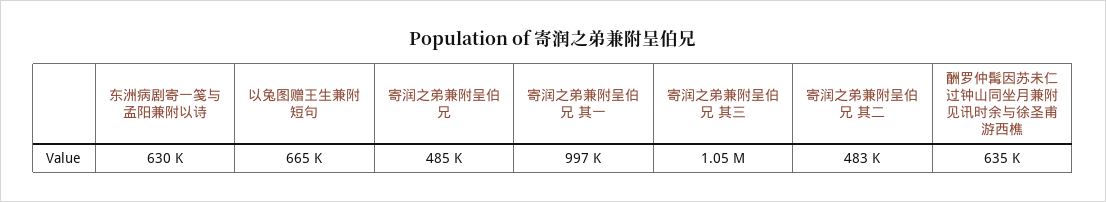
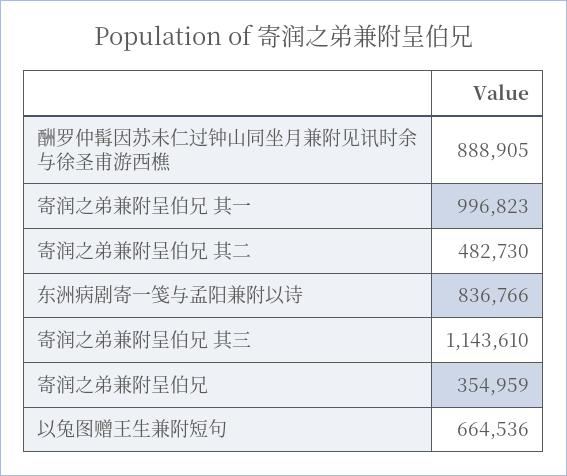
东洲病剧寄一笺与孟阳兼附以诗: 630000 -> 836766
寄润之弟兼附呈伯兄: 485000 -> 354959
寄润之弟兼附呈伯兄 其三: 1050000 -> 1143610
酬罗仲髯因苏未仁过钟山同坐月兼附见讯时余与徐圣甫游西樵: 635000 -> 888905

